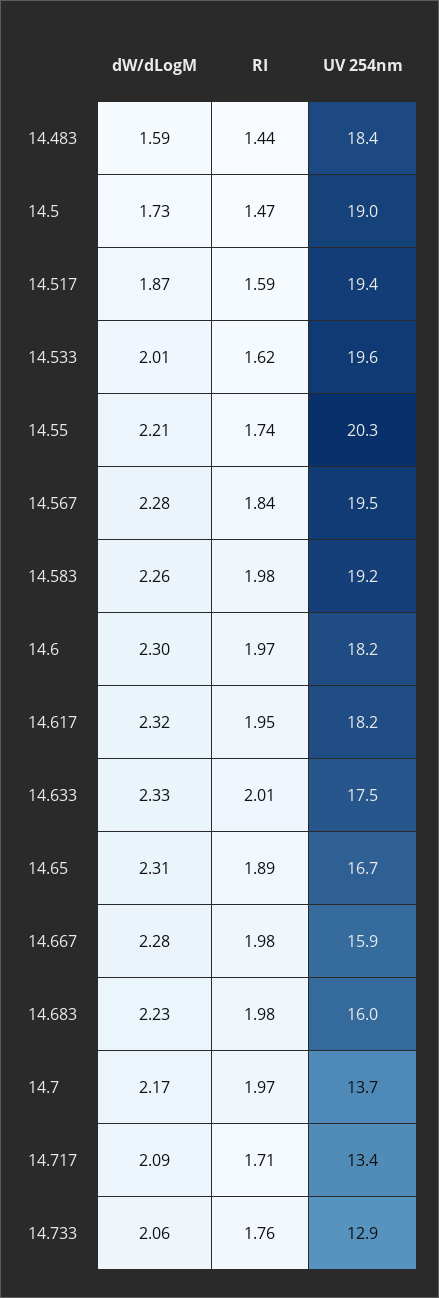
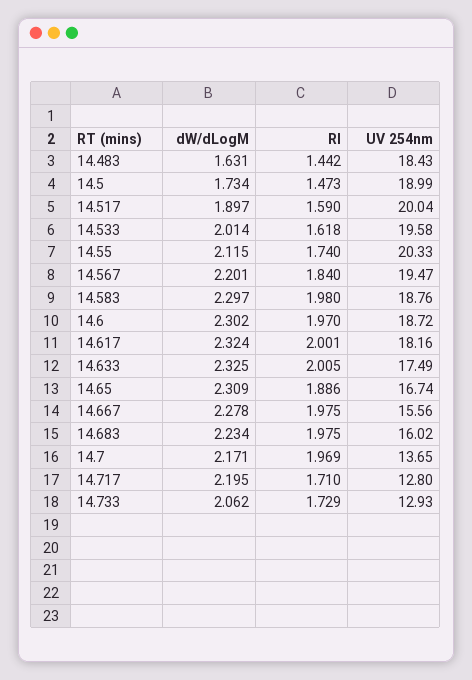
dW/dLogM, 14.483: 1.59 -> 1.631
dW/dLogM, 14.517: 1.87 -> 1.897
UV 254nm, 14.517: 19.4 -> 20.04
dW/dLogM, 14.55: 2.21 -> 2.115
dW/dLogM, 14.567: 2.28 -> 2.201
dW/dLogM, 14.583: 2.26 -> 2.297
UV 254nm, 14.583: 19.2 -> 18.76
UV 254nm, 14.6: 18.2 -> 18.72
RI, 14.617: 1.95 -> 2.001
UV 254nm, 14.667: 15.9 -> 15.56
dW/dLogM, 14.717: 2.09 -> 2.195
UV 254nm, 14.717: 13.4 -> 12.8
RI, 14.733: 1.76 -> 1.729

